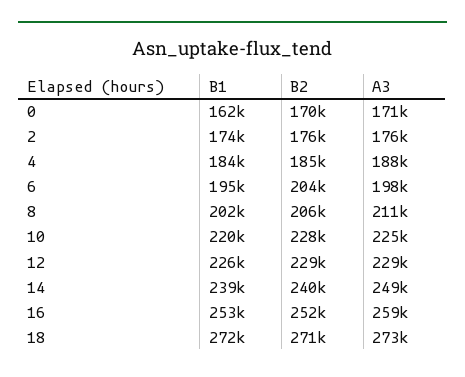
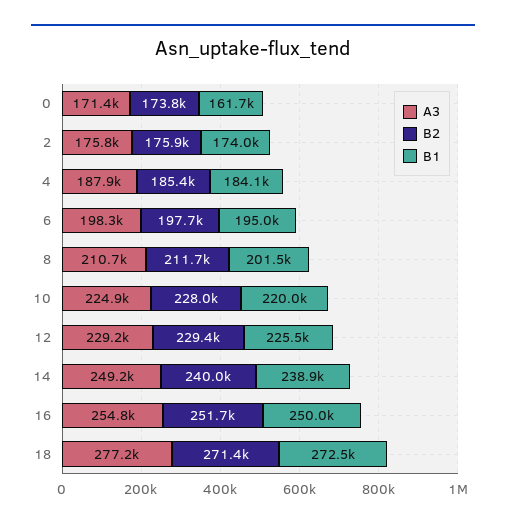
B2, 0: 170000 -> 173800
B2, 6: 204000 -> 197700
B2, 8: 206000 -> 211700
B1, 16: 253000 -> 250000
A3, 16: 259000 -> 254800
A3, 18: 273000 -> 277200

